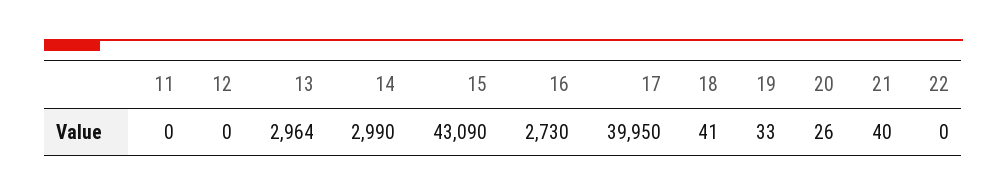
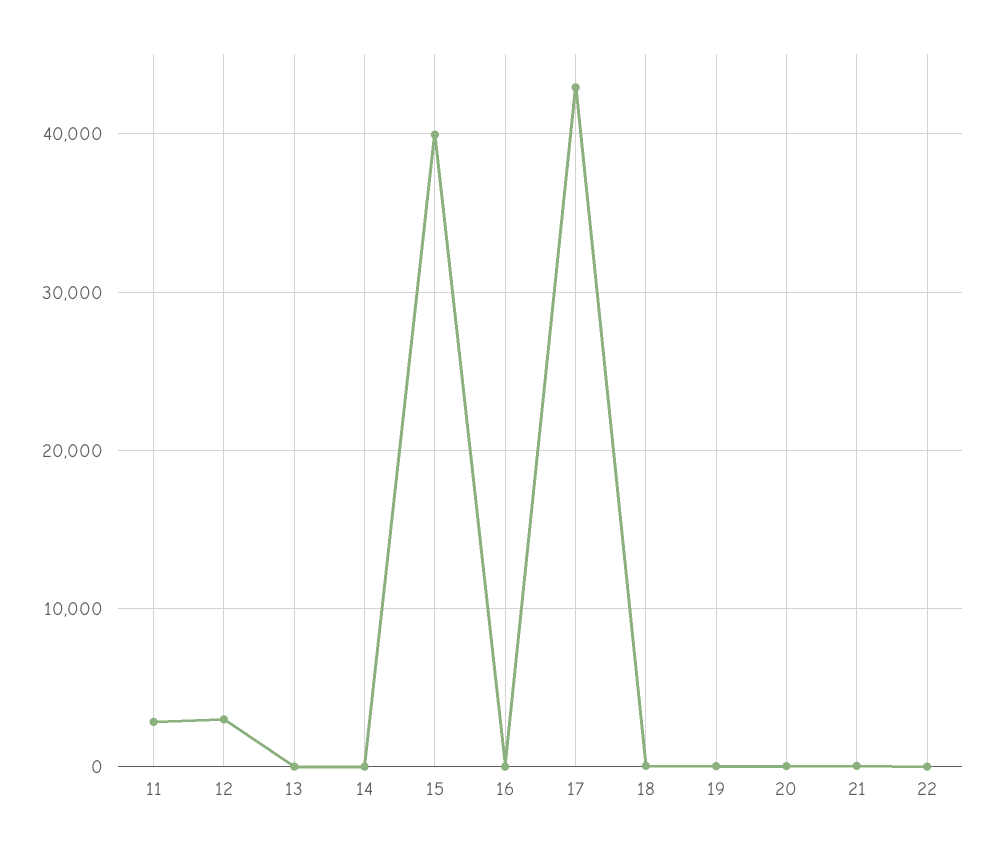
11: 0 -> 3000
12: 0 -> 3000
13: 2964 -> 0
14: 2990 -> 0
15: 43090 -> 40000
16: 2730 -> 0
17: 39950 -> 43000

